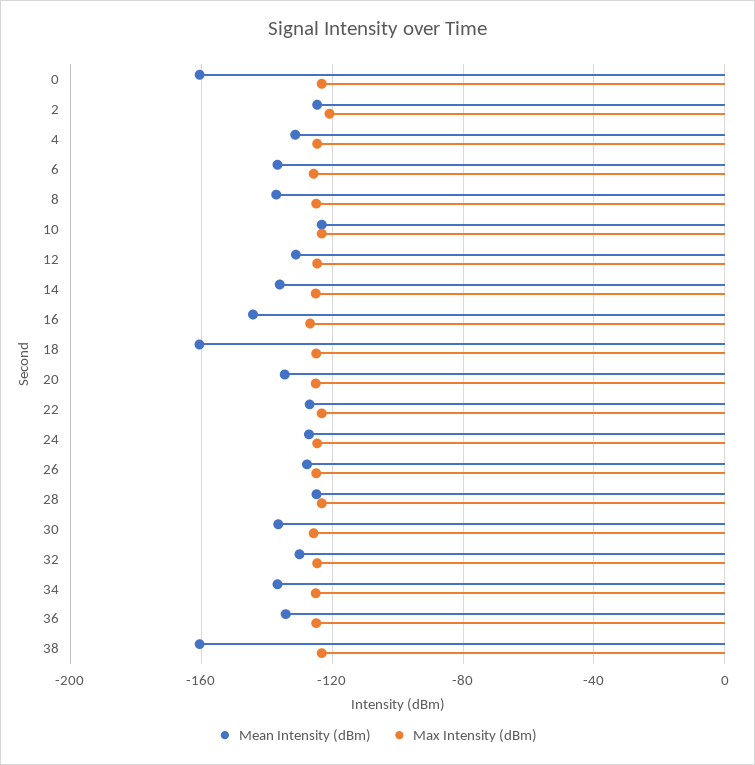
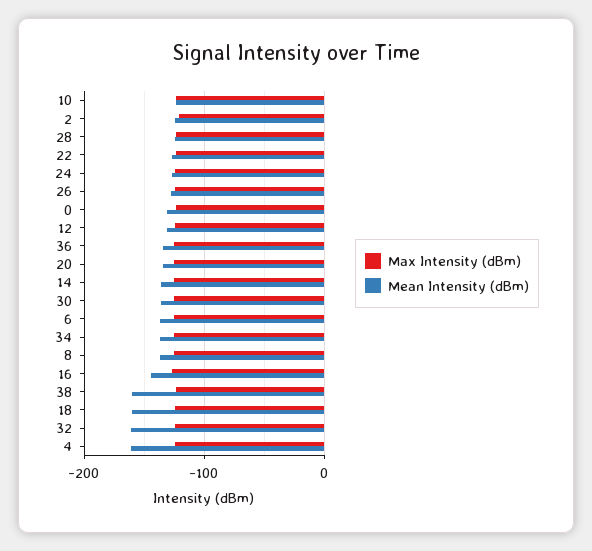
Mean Intensity (dBm), 0: -160 -> -130
Mean Intensity (dBm), 4: -130 -> -160
Mean Intensity (dBm), 32: -130 -> -160

